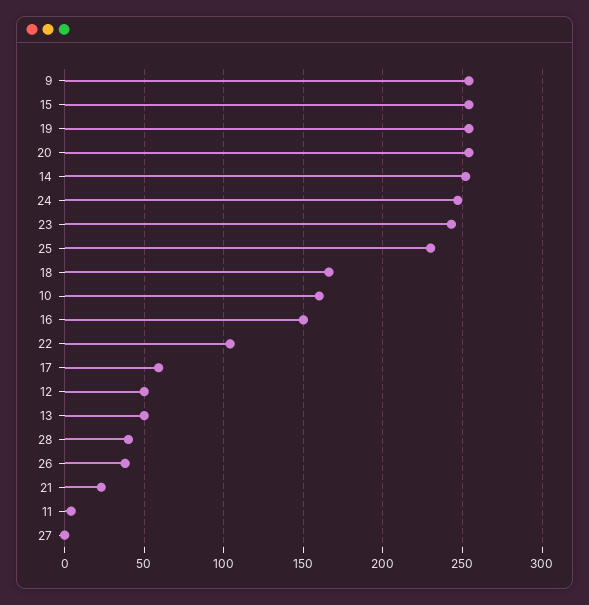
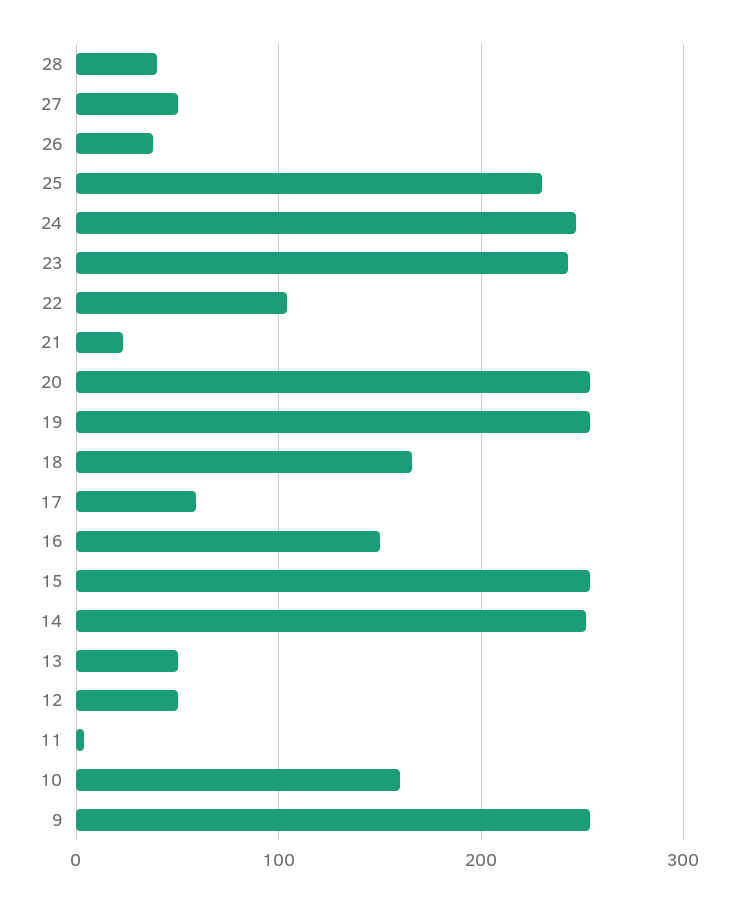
27: 0 -> 50

